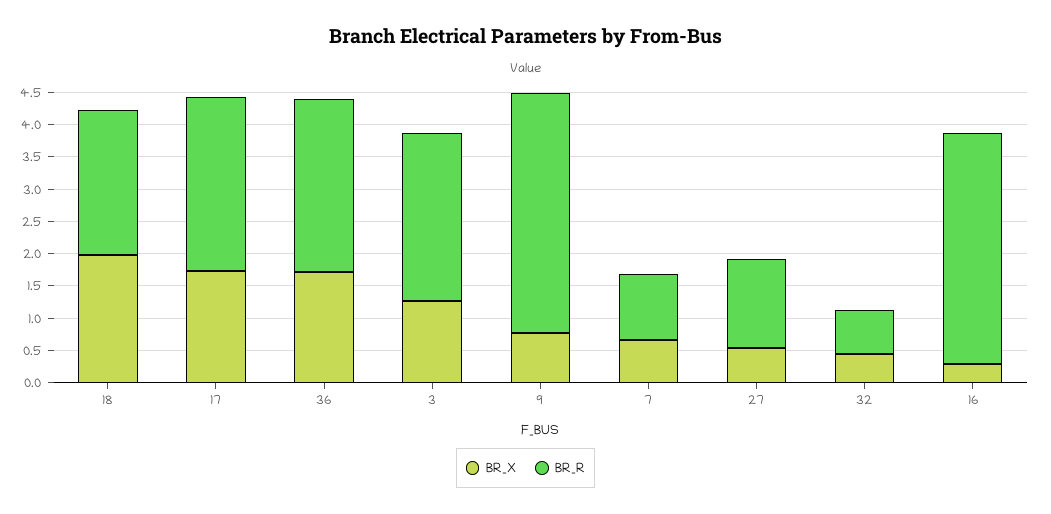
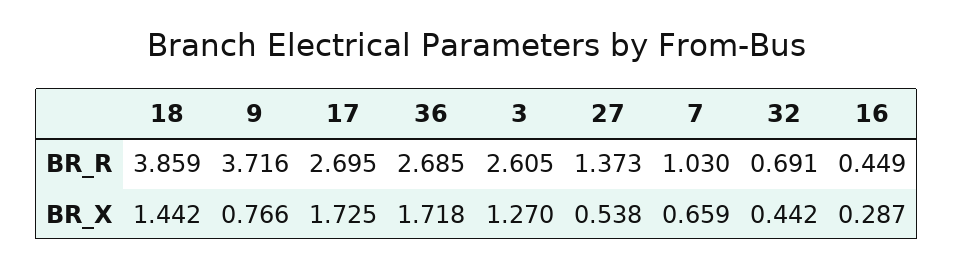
BR_X, 18: 2 -> 1.442
BR_R, 18: 2.25 -> 3.859
BR_R, 16: 3.5 -> 0.449

